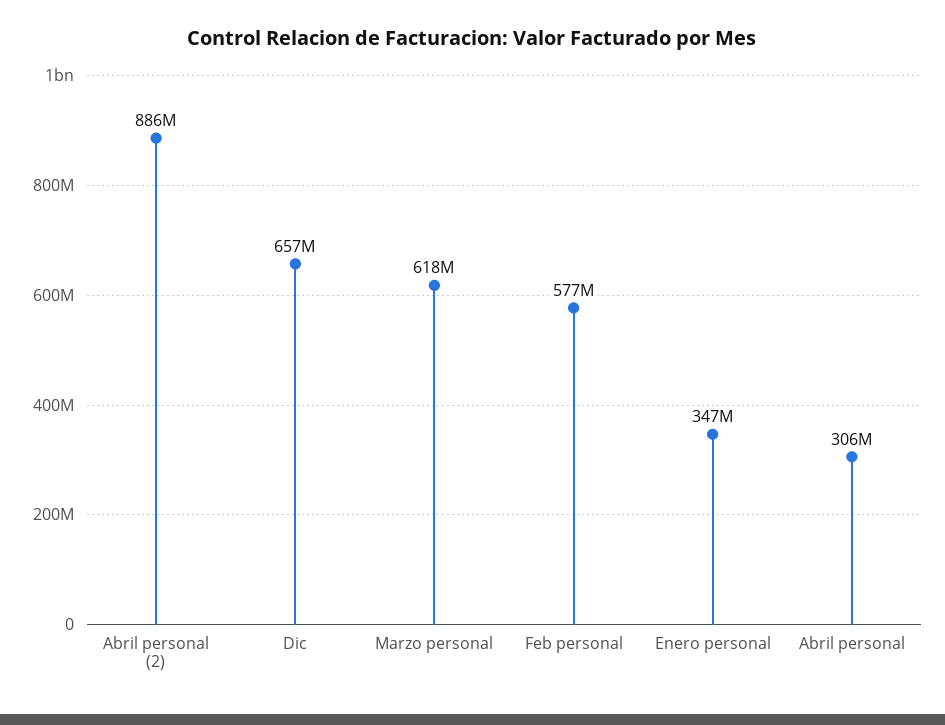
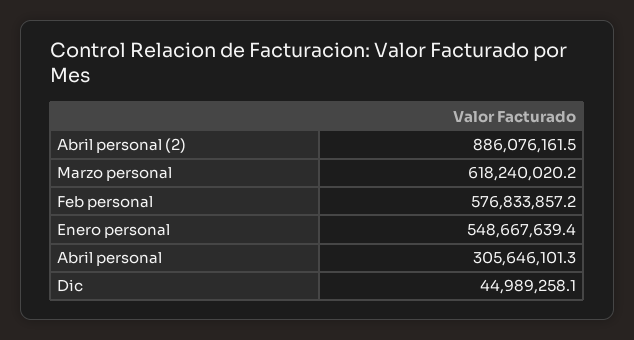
Dic: 657000000 -> 44989258.1
Enero personal: 347000000 -> 548667639.4

